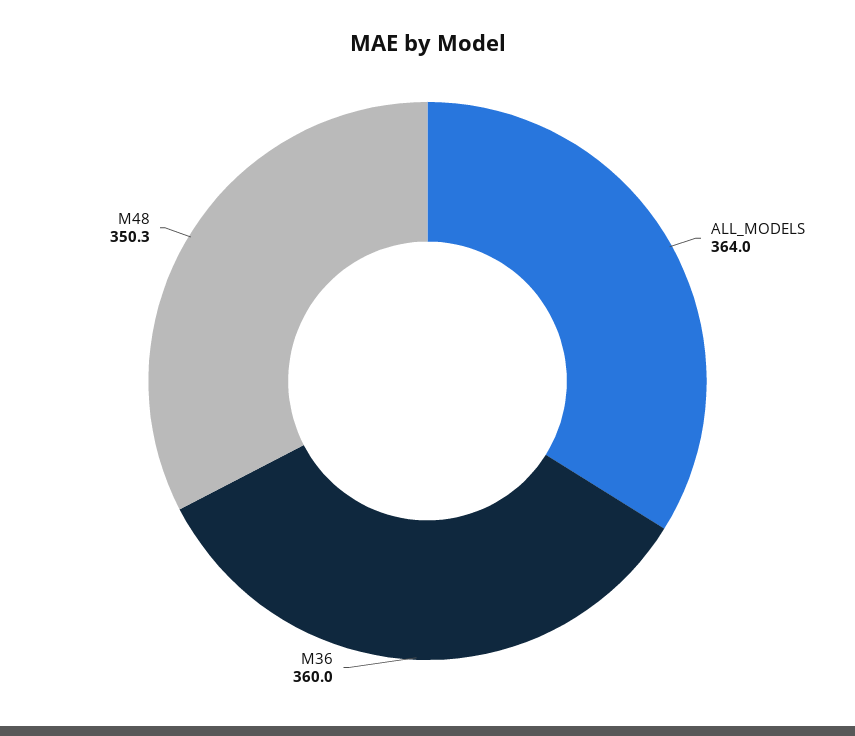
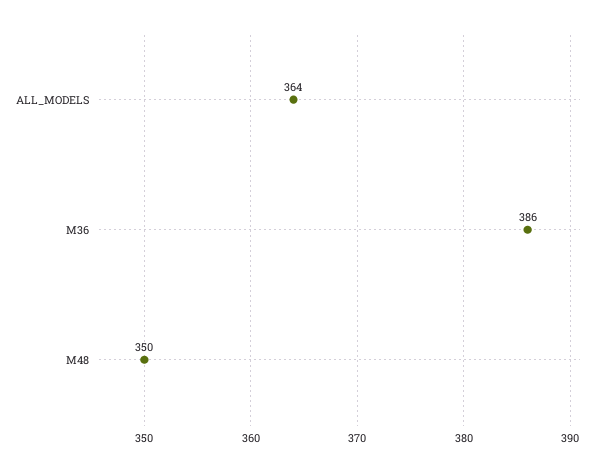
M36: 360 -> 386

